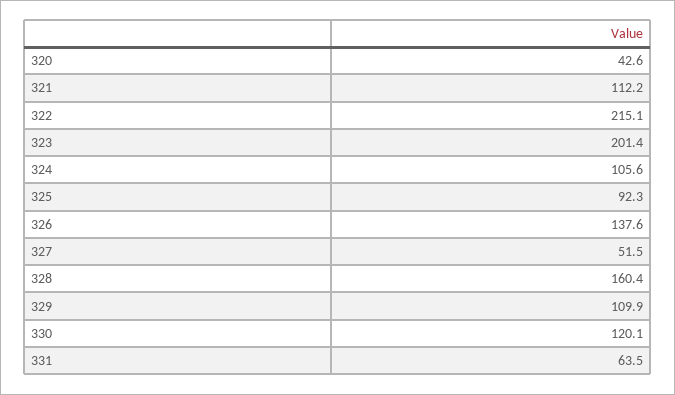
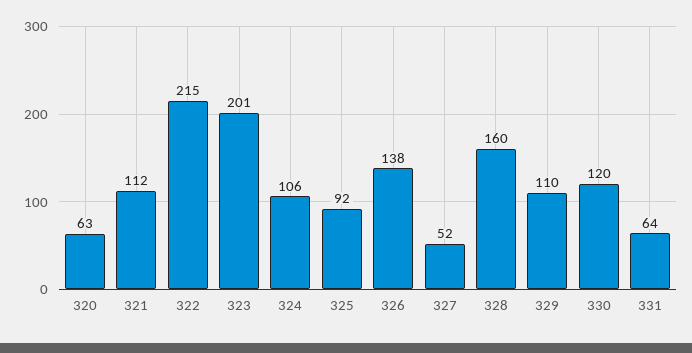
320: 42.6 -> 63

